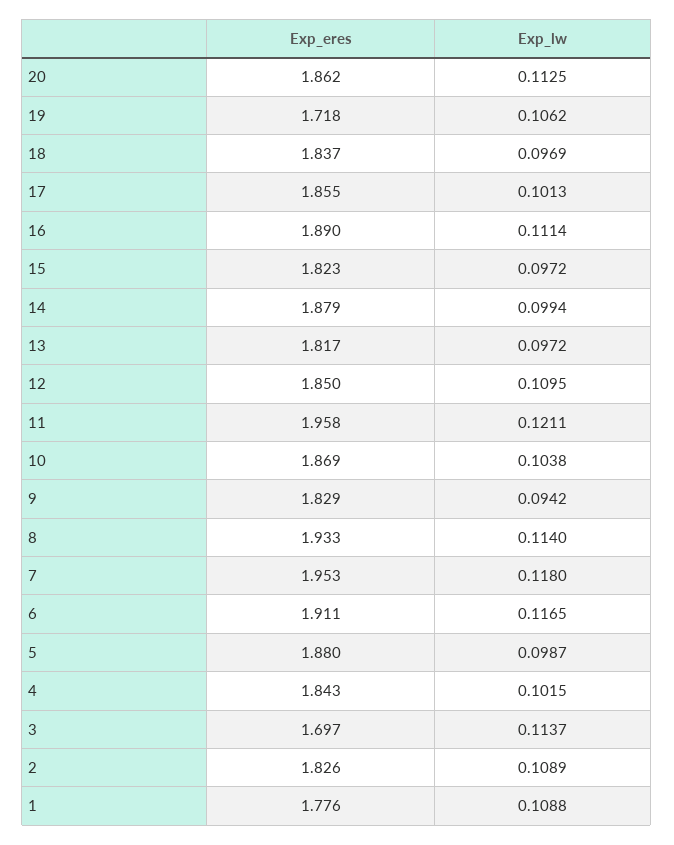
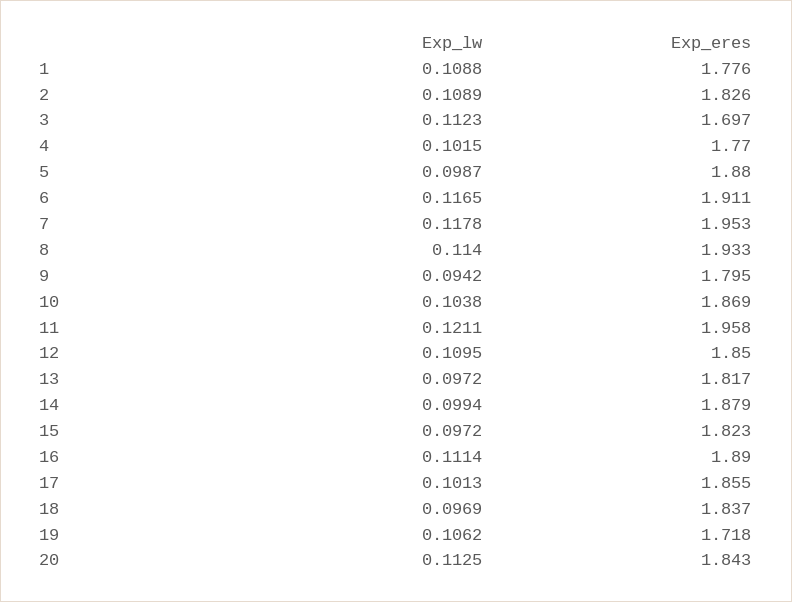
Exp_eres, 20: 1.862 -> 1.843
Exp_eres, 9: 1.829 -> 1.795
Exp_lw, 7: 0.118 -> 0.1178
Exp_eres, 4: 1.843 -> 1.77
Exp_lw, 3: 0.1137 -> 0.1123

